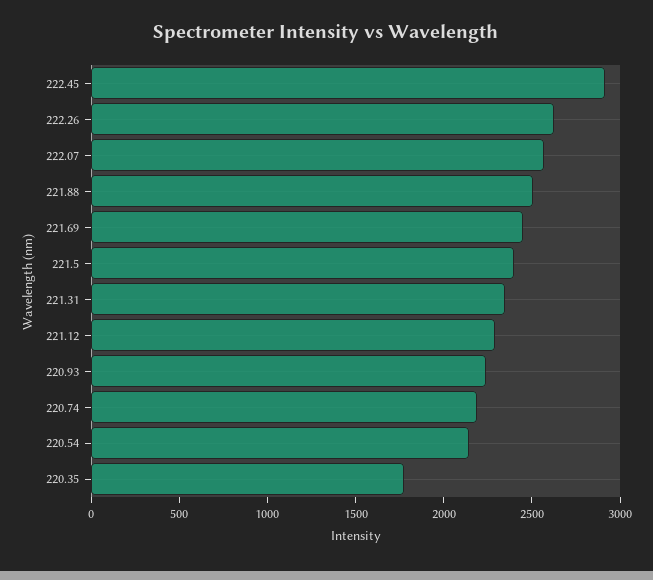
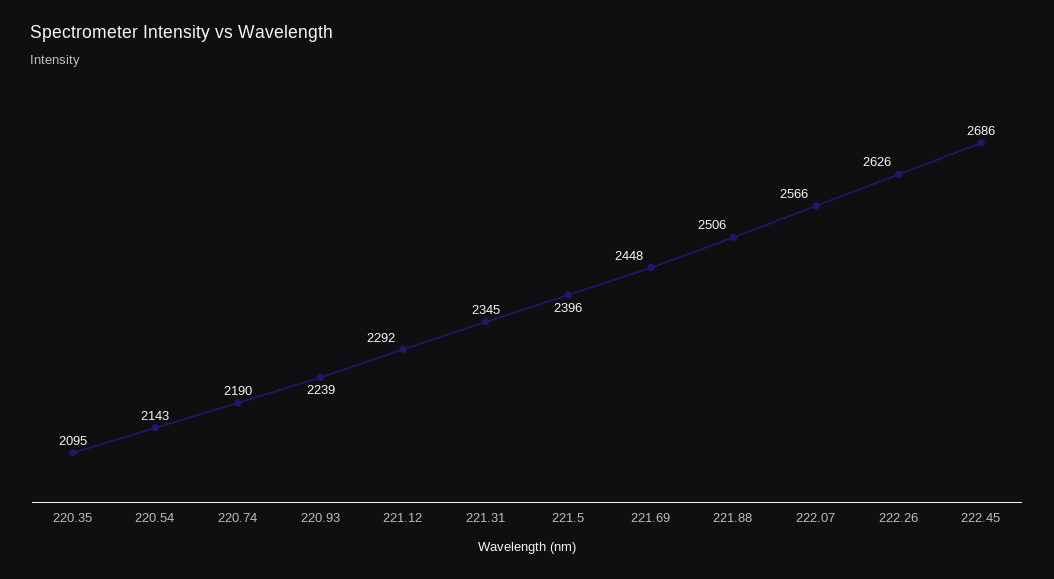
222.45: 2900 -> 2686
220.35: 1800 -> 2095

